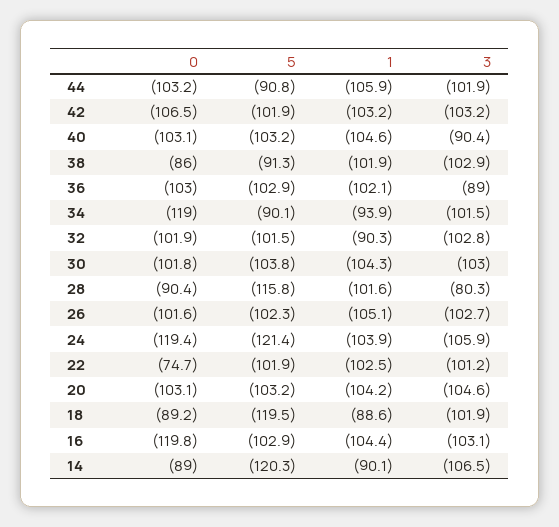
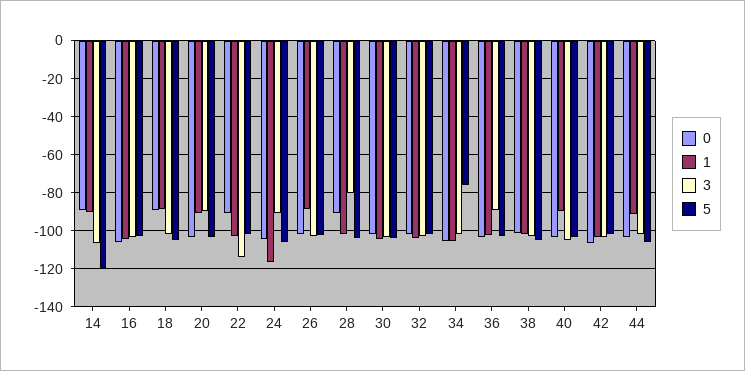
5, 44: -90.8 -> -105
1, 44: -105.9 -> -90
1, 40: -104.6 -> -90
3, 40: -90.4 -> -105
0, 38: -86 -> -100
5, 38: -91.3 -> -105
0, 34: -119 -> -105
5, 34: -90.1 -> -75
1, 34: -93.9 -> -105
1, 32: -90.3 -> -105
5, 28: -115.8 -> -105
1, 26: -105.1 -> -90
0, 24: -119.4 -> -105
5, 24: -121.4 -> -105
1, 24: -103.9 -> -115
3, 24: -105.9 -> -90
0, 22: -74.7 -> -90
3, 22: -101.2 -> -115
1, 20: -104.2 -> -90
3, 20: -104.6 -> -90
5, 18: -119.5 -> -105
0, 16: -119.8 -> -105

